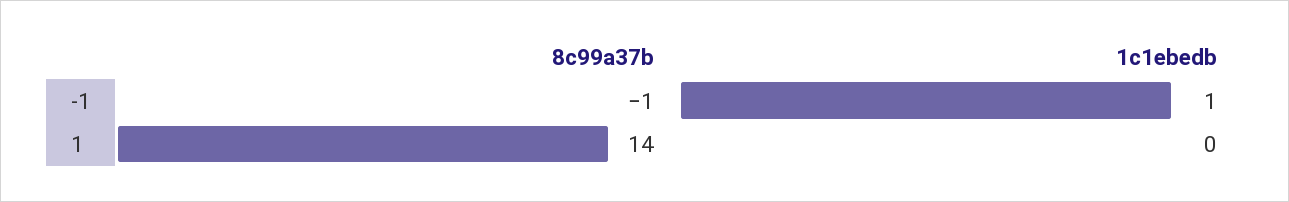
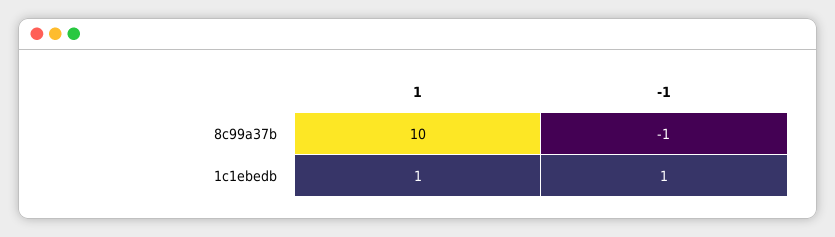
8c99a37b, 1: 14 -> 10
1c1ebedb, 1: 0 -> 1

